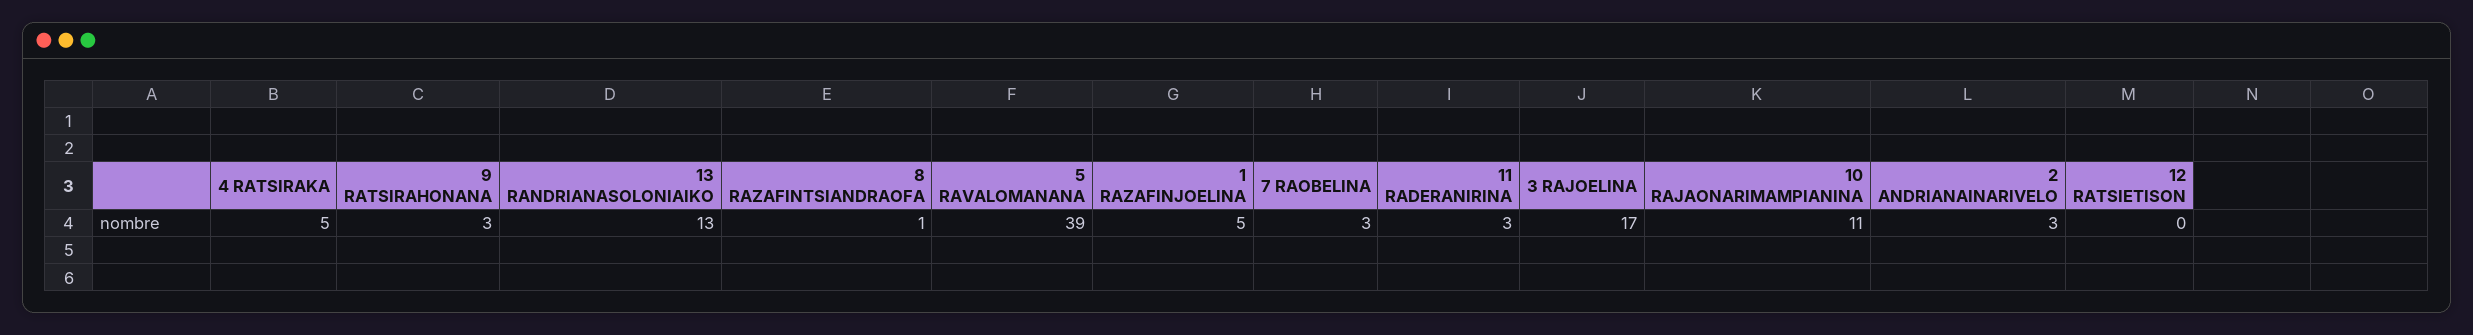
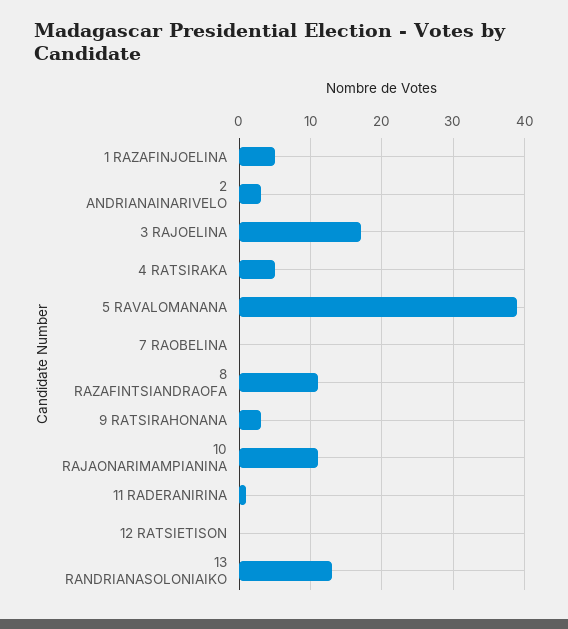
8 RAZAFINTSIANDRAOFA: 1 -> 11
7 RAOBELINA: 3 -> 0
11 RADERANIRINA: 3 -> 1

